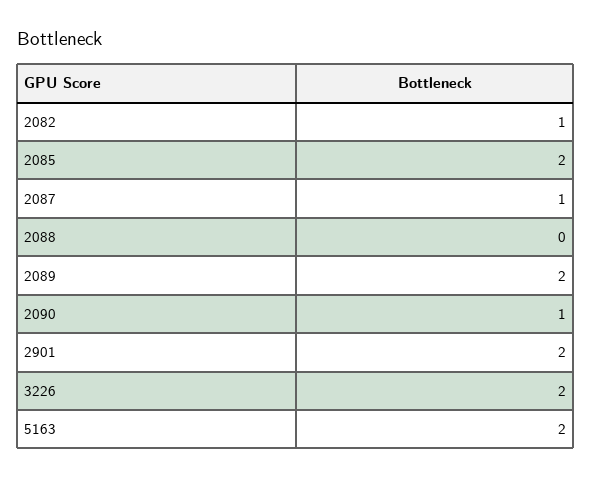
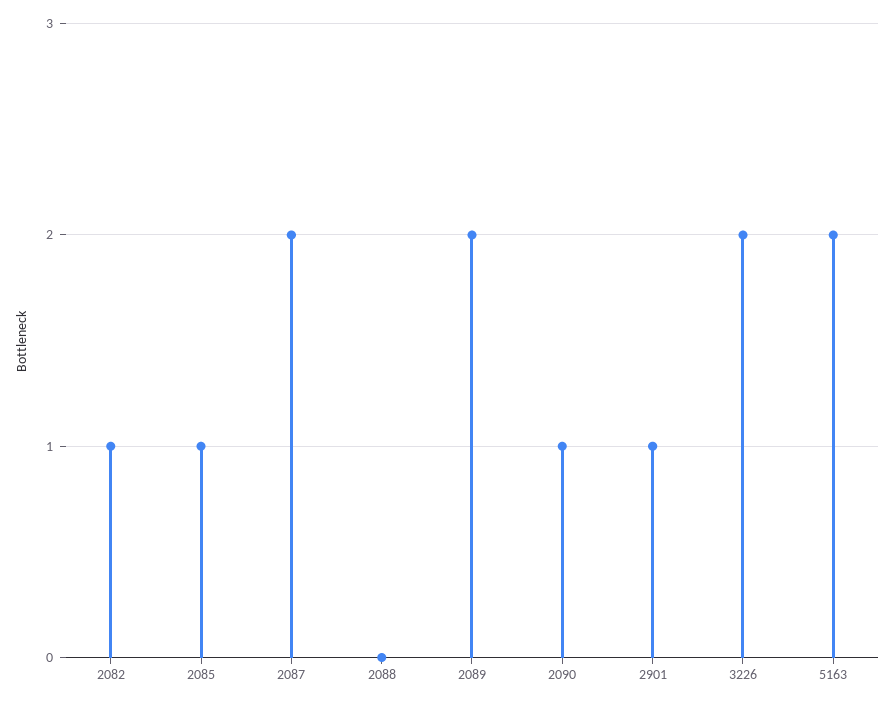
2085: 2 -> 1
2087: 1 -> 2
2901: 2 -> 1

